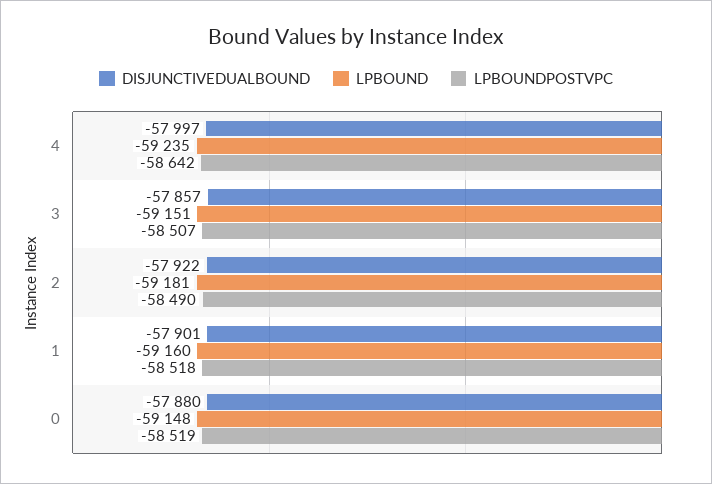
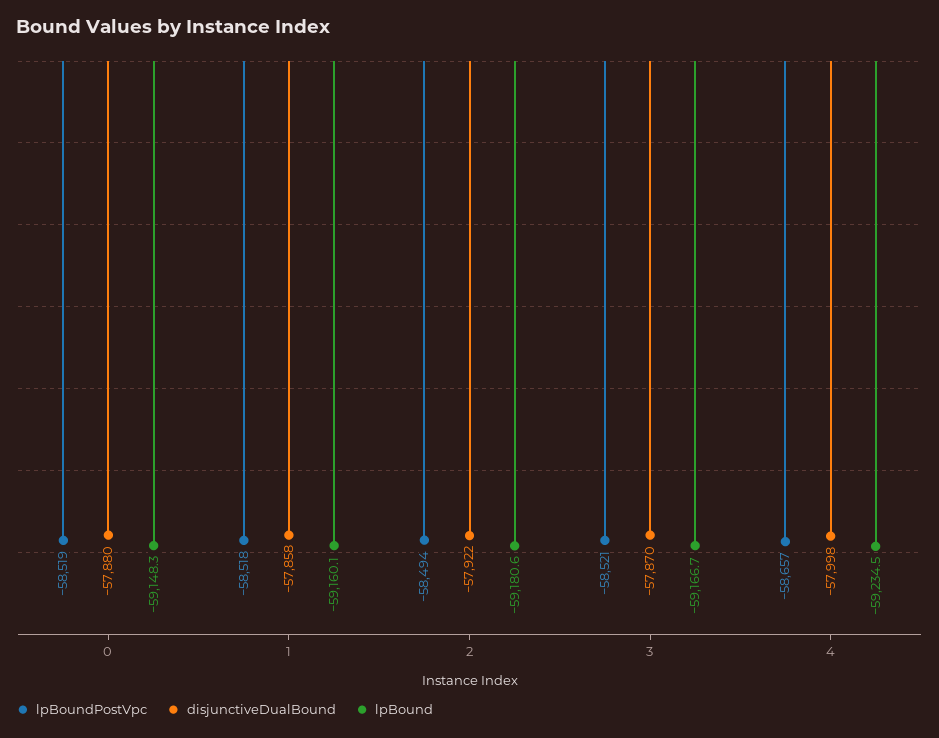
DISJUNCTIVEDUALBOUND, 4: -57997 -> -57998
LPBOUNDPOSTVPC, 4: -58642 -> -58657
DISJUNCTIVEDUALBOUND, 3: -57857 -> -57870
LPBOUND, 3: -59151 -> -59166.7
LPBOUNDPOSTVPC, 3: -58507 -> -58521
LPBOUNDPOSTVPC, 2: -58490 -> -58494
DISJUNCTIVEDUALBOUND, 1: -57901 -> -57858

